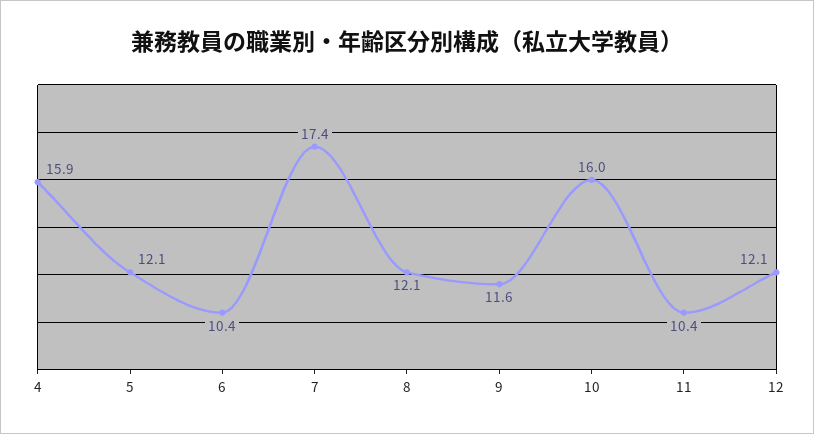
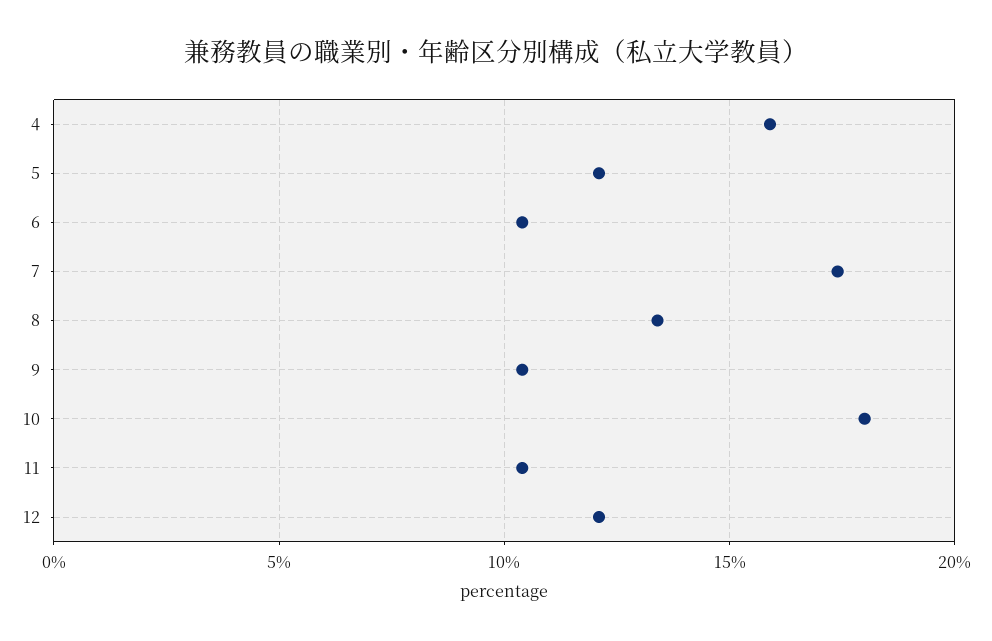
8: 12.1 -> 13.5
9: 11.6 -> 10.5
10: 16 -> 18

